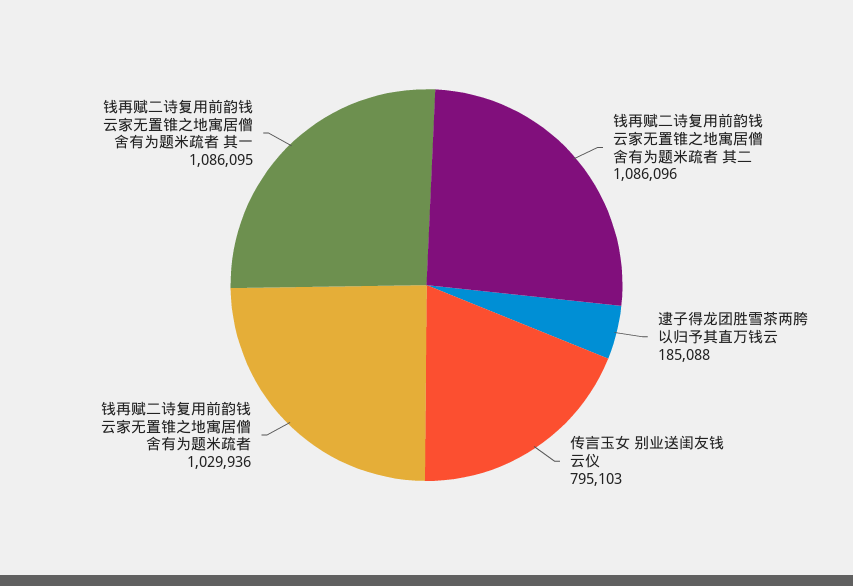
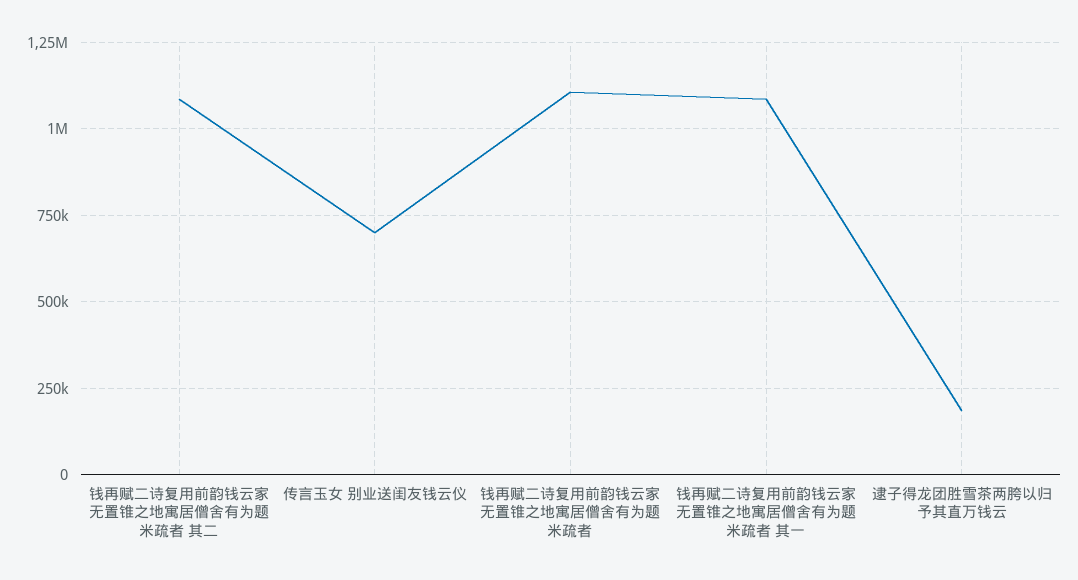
传言玉女 别业送闺友钱云仪: 795103 -> 700000
钱再赋二诗复用前韵钱云家无置锥之地寓居僧舍有为题米疏者: 1029936 -> 1100000

